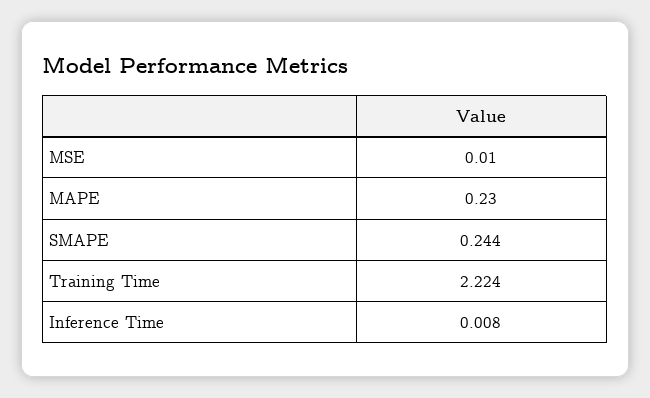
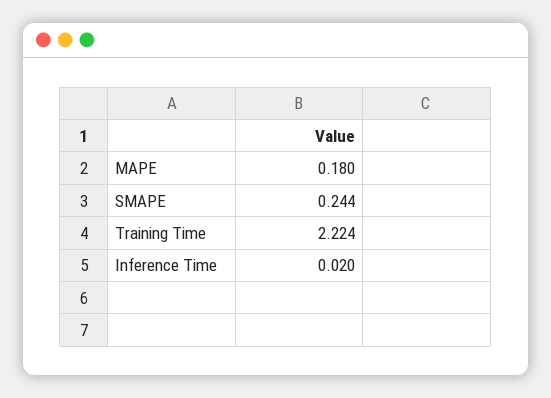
MSE: 0.01 -> none
MAPE: 0.23 -> 0.18
Inference Time: 0.008 -> 0.02

